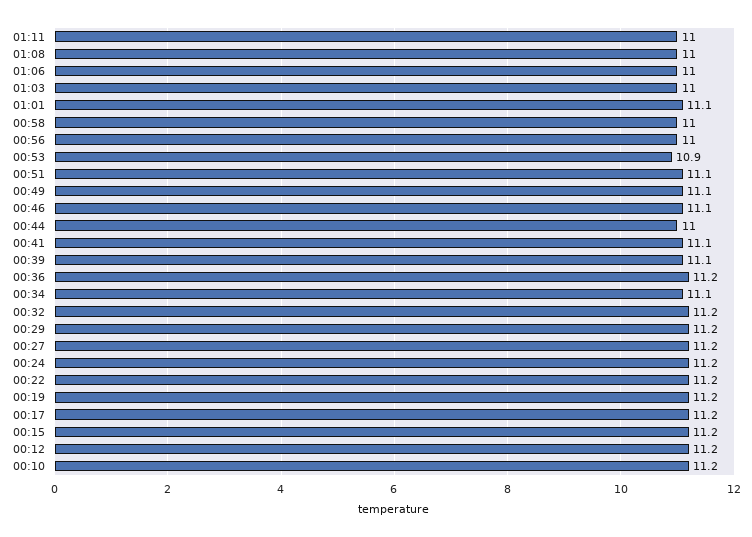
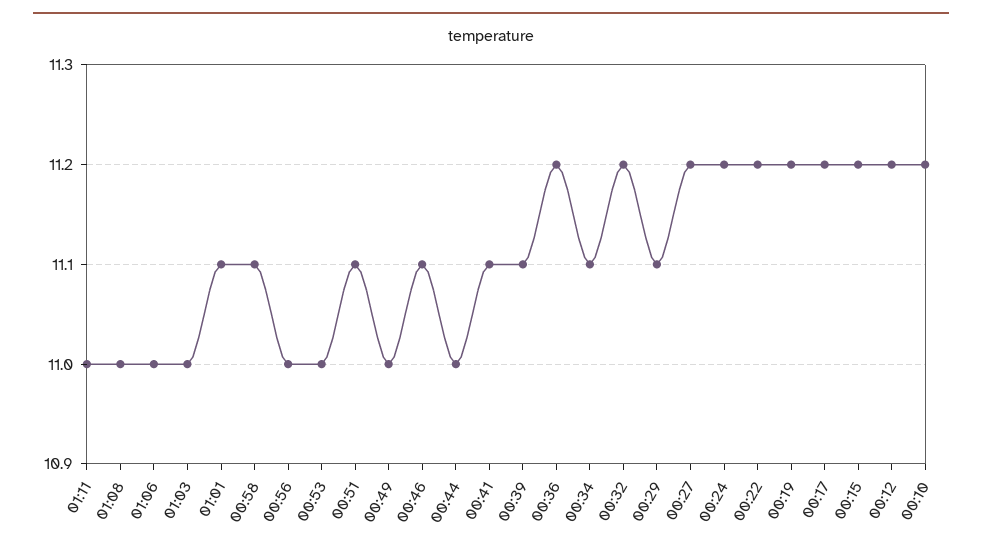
00:58: 11 -> 11.1
00:53: 10.9 -> 11
00:49: 11.1 -> 11
00:29: 11.2 -> 11.1

